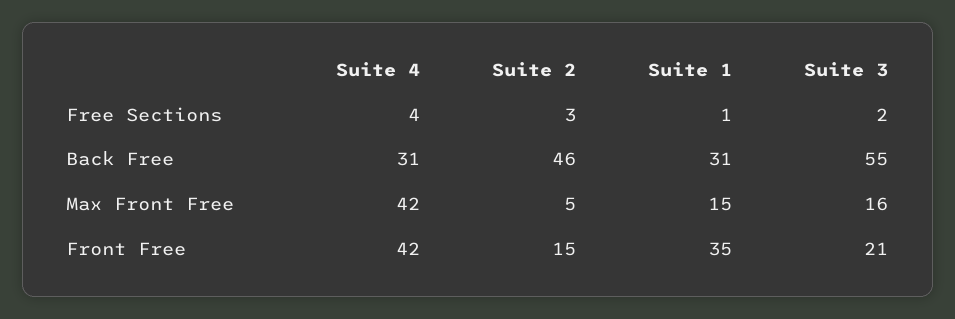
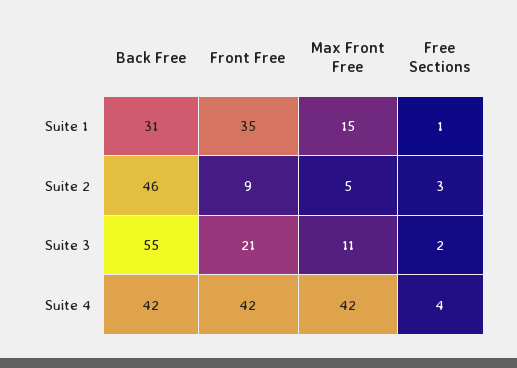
Suite 4, Back Free: 31 -> 42
Suite 3, Max Front Free: 16 -> 11
Suite 2, Front Free: 15 -> 9

